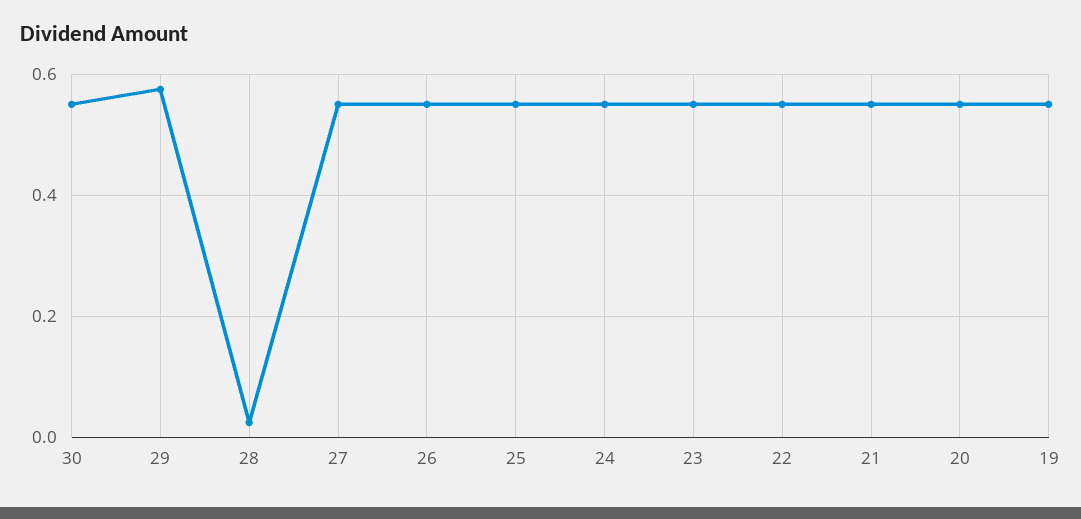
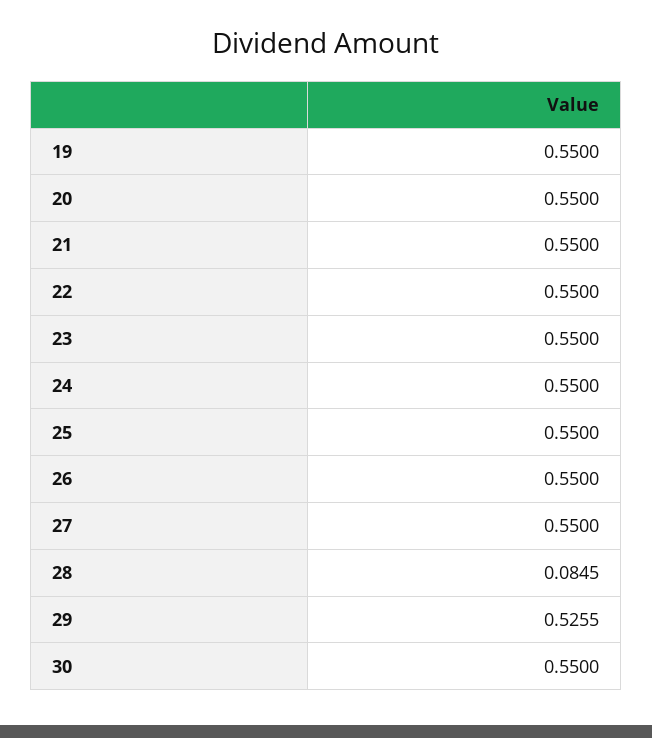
29: 0.58 -> 0.5255
28: 0.02 -> 0.0845

